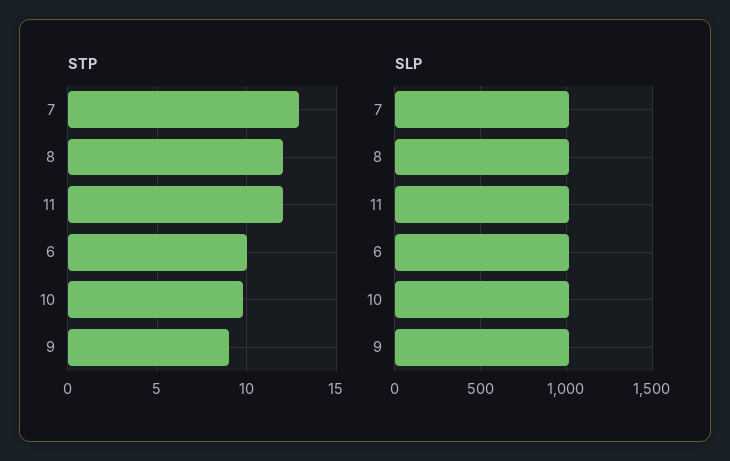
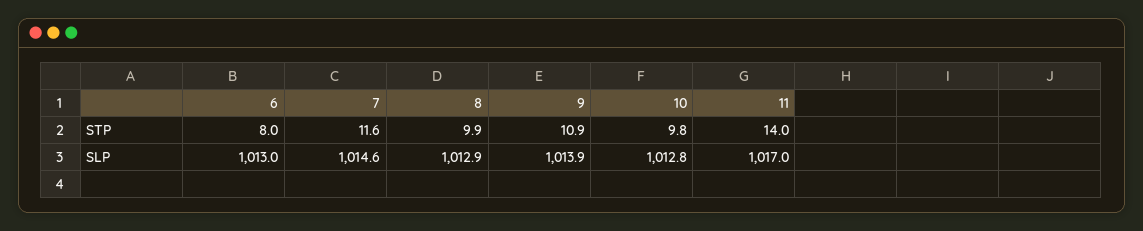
STP, 7: 13 -> 11.6
STP, 8: 12 -> 9.9
STP, 11: 12 -> 14
STP, 6: 10 -> 8
STP, 9: 9 -> 10.9

